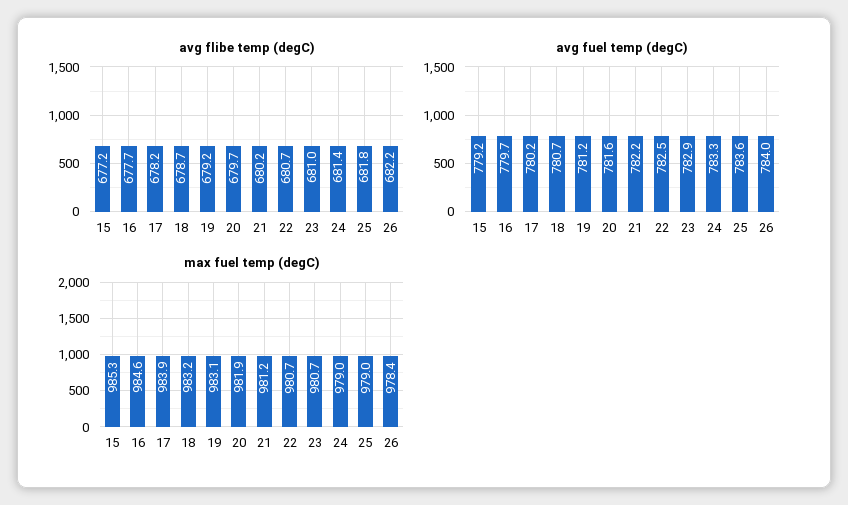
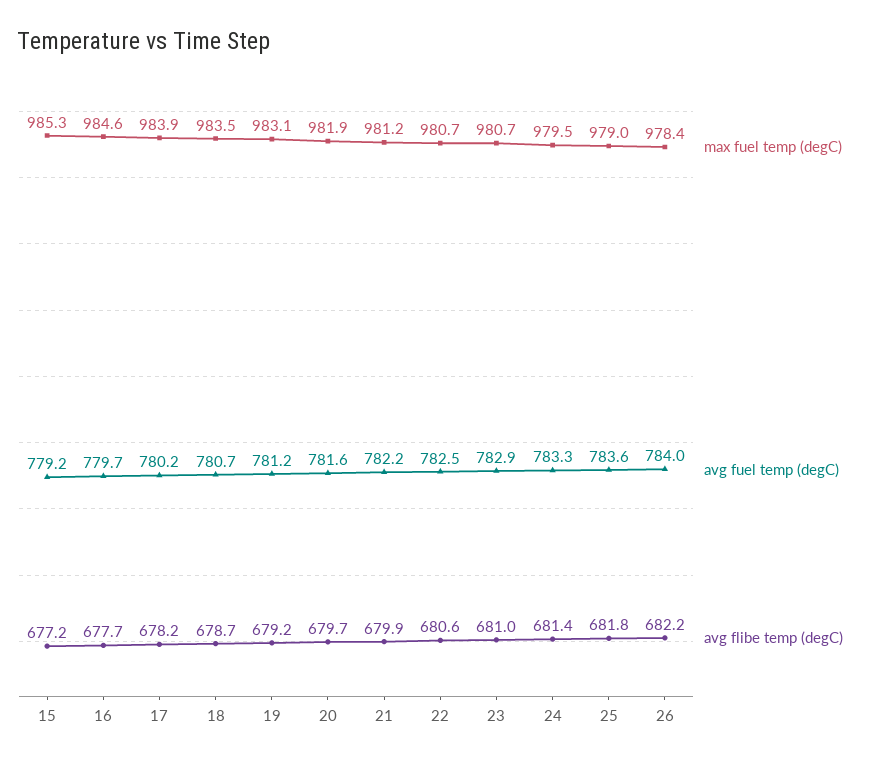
avg flibe temp (degC), 21: 680.2 -> 679.9
avg flibe temp (degC), 22: 680.7 -> 680.6
max fuel temp (degC), 18: 983.2 -> 983.5
max fuel temp (degC), 24: 979 -> 979.5

